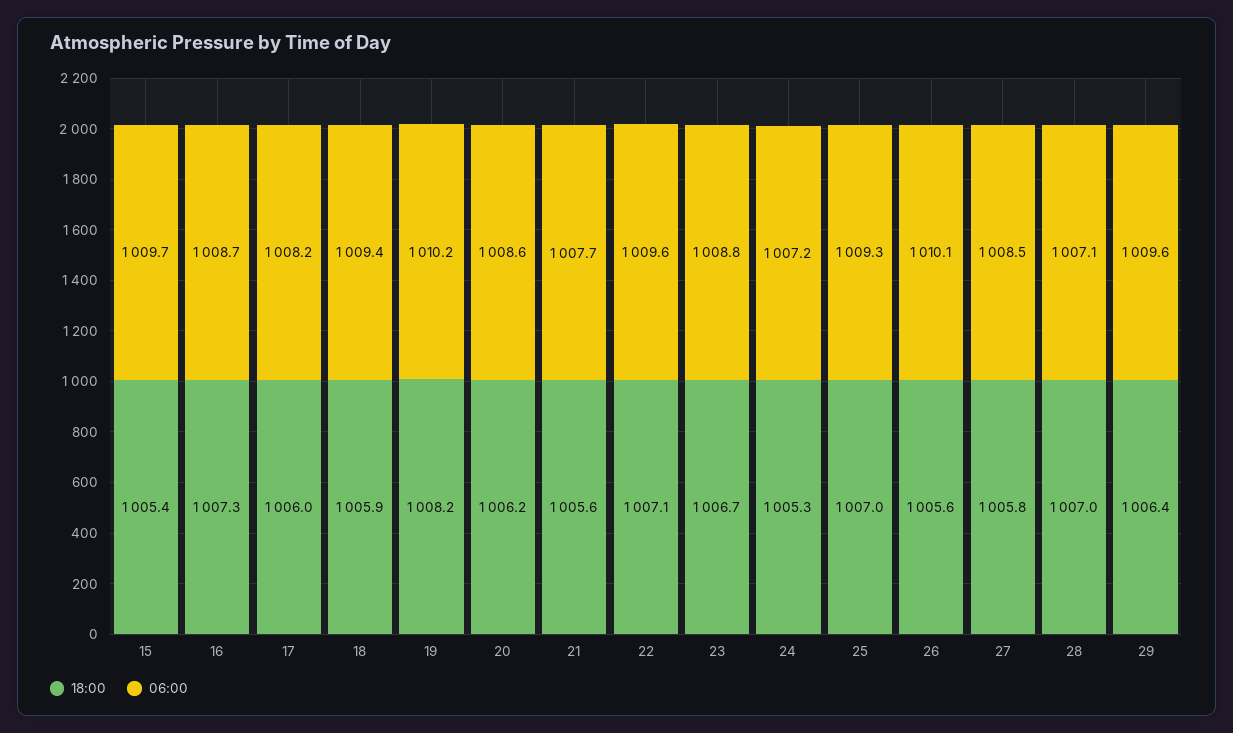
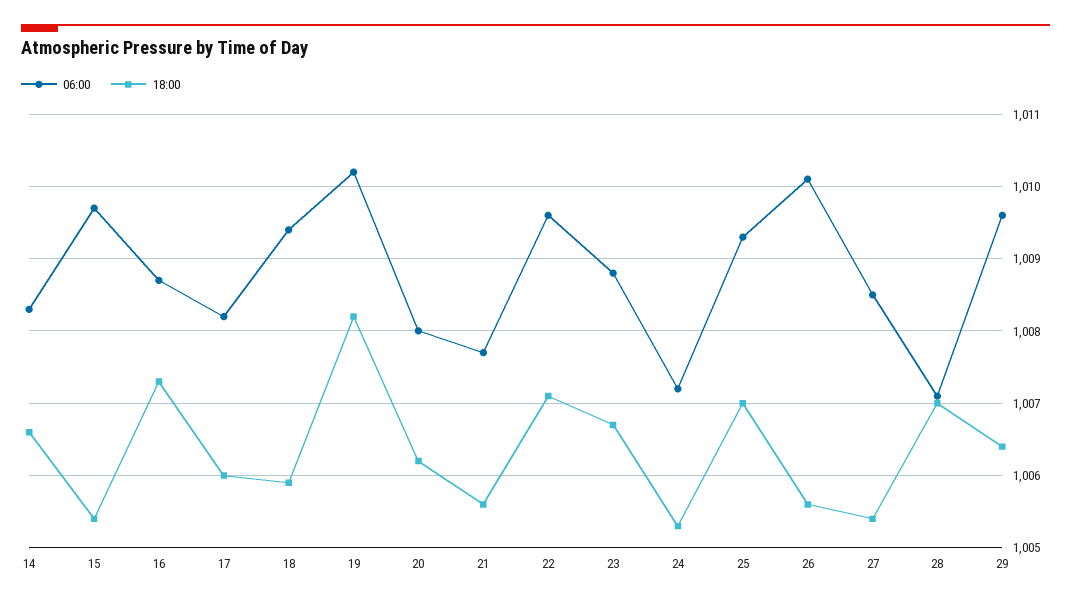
06:00, 20: 1008.6 -> 1008
18:00, 27: 1005.8 -> 1005.4
06:00, 14: none -> 1008.3
18:00, 14: none -> 1006.6

